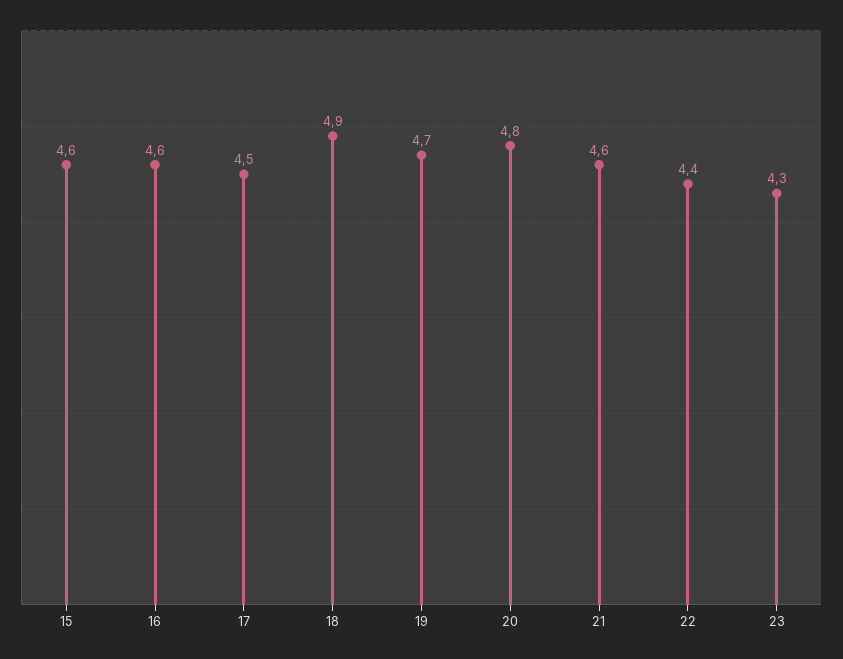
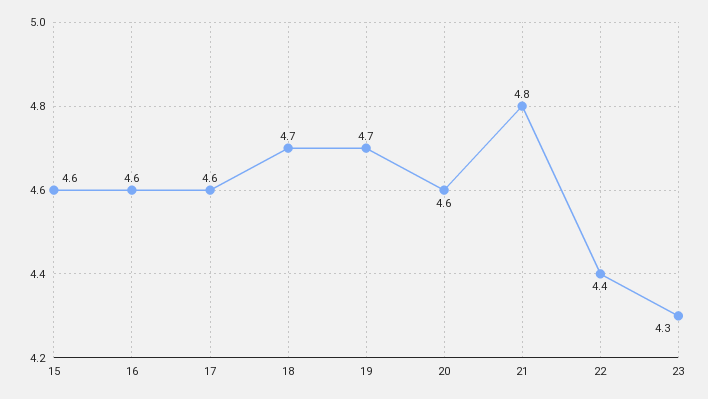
17: 4.5 -> 4.6
18: 4.9 -> 4.7
20: 4.8 -> 4.6
21: 4.6 -> 4.8

